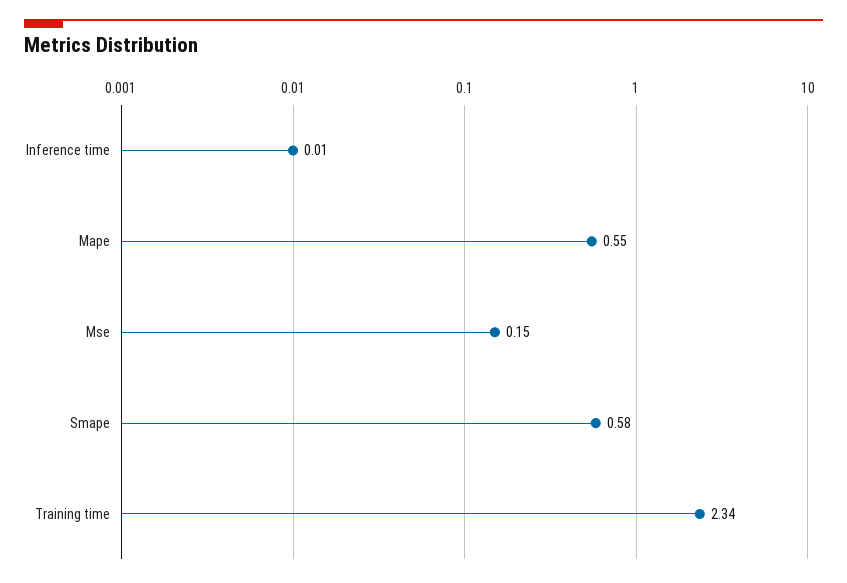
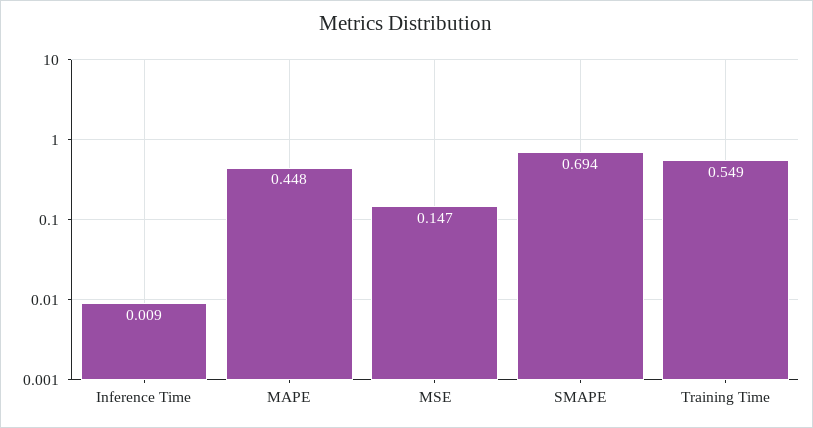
Mape: 0.55 -> 0.448
Smape: 0.58 -> 0.694
Training time: 2.34 -> 0.549

